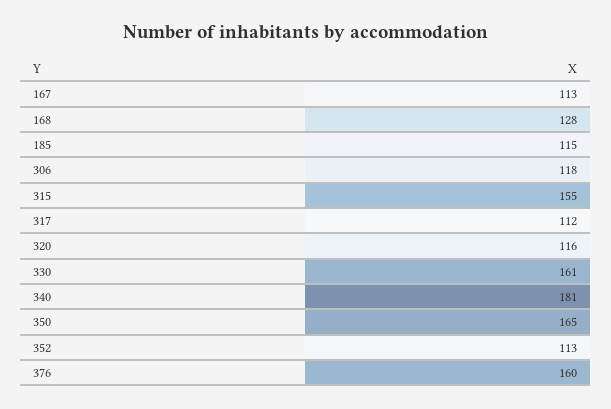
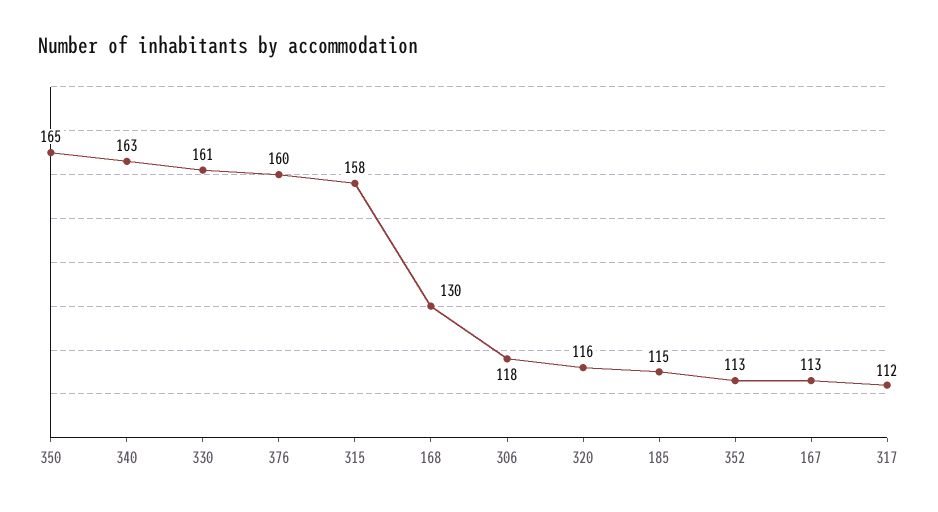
168: 128 -> 130
315: 155 -> 158
340: 181 -> 163

